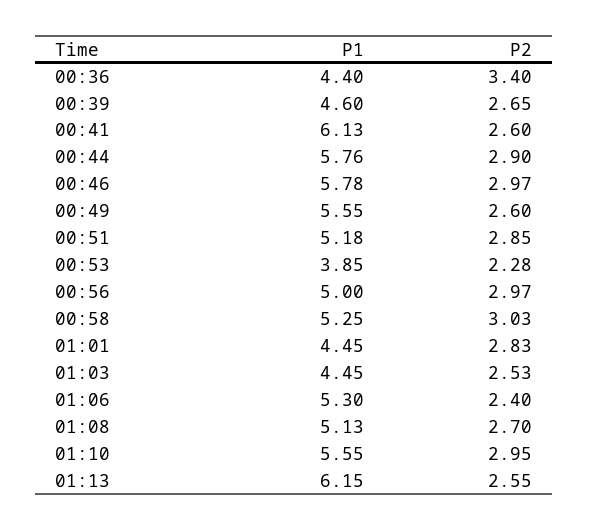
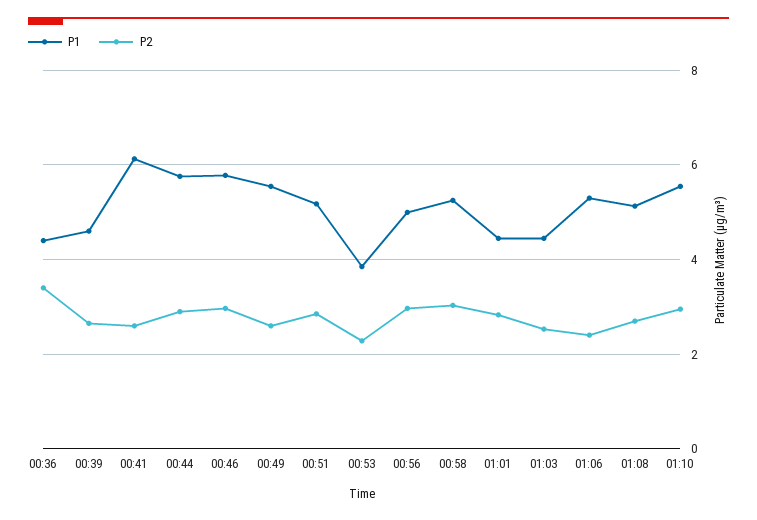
P1, 01:13: 6.15 -> none
P2, 01:13: 2.55 -> none

